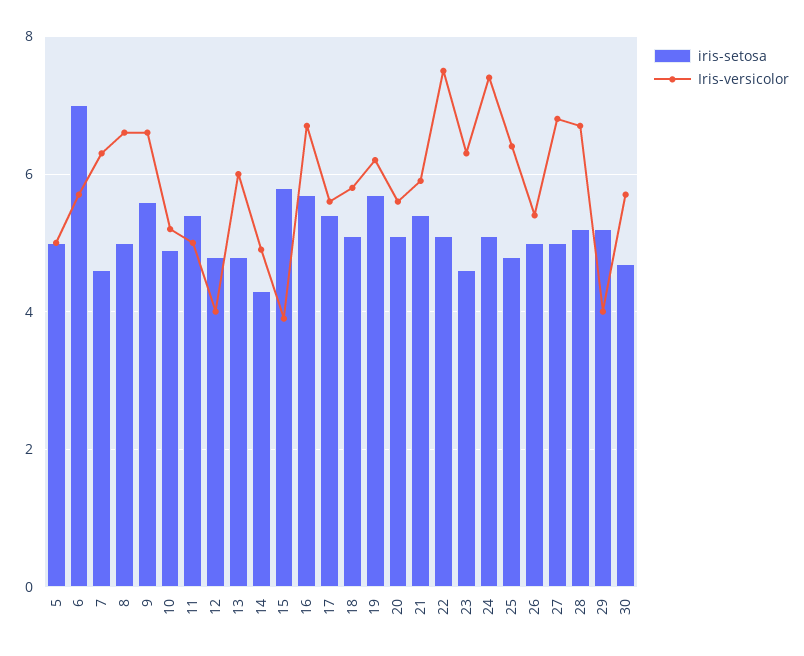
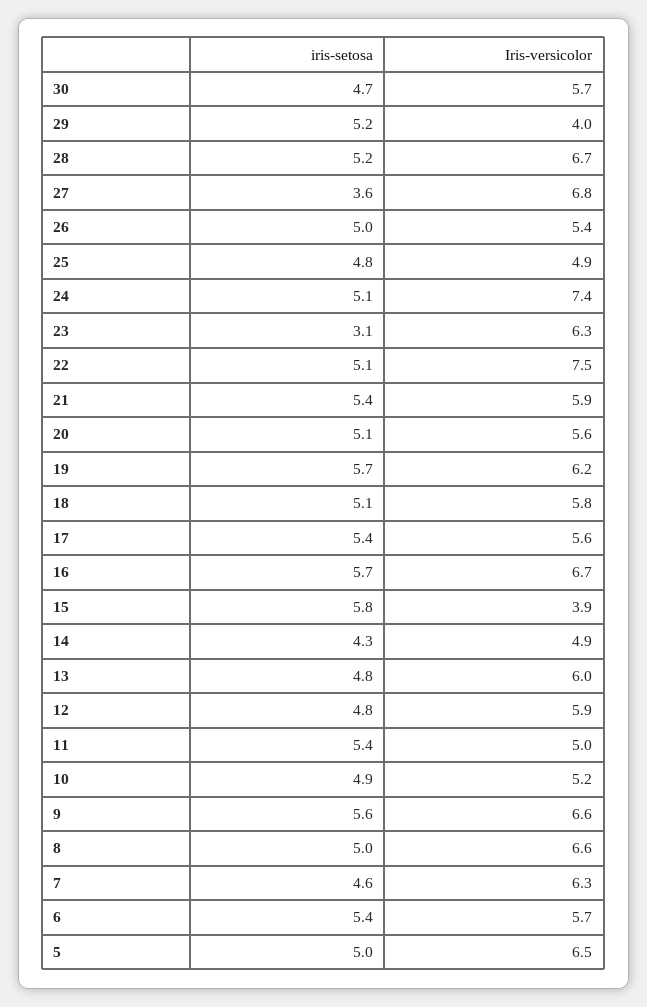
Iris-versicolor, 5: 5 -> 6.5
iris-setosa, 6: 7 -> 5.4
Iris-versicolor, 12: 4 -> 5.9
iris-setosa, 23: 4.5 -> 3.1
Iris-versicolor, 25: 6.5 -> 4.9
iris-setosa, 27: 5 -> 3.6

